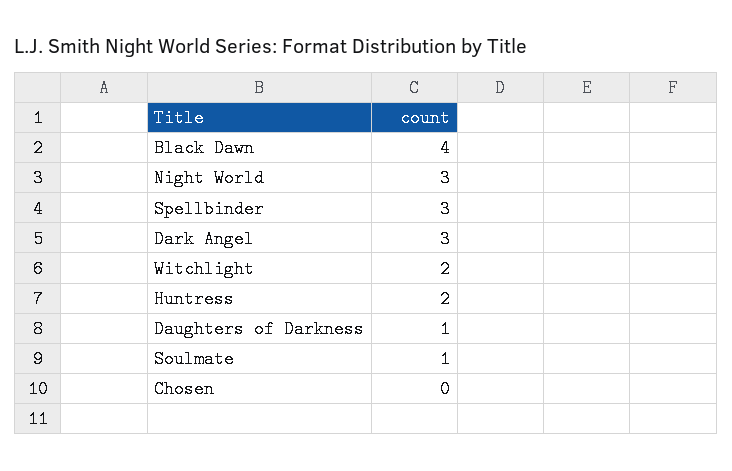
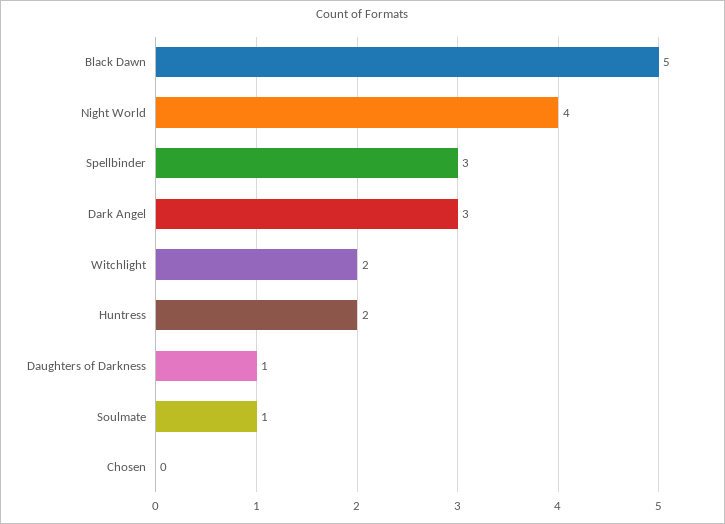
Black Dawn: 4 -> 5
Night World: 3 -> 4

